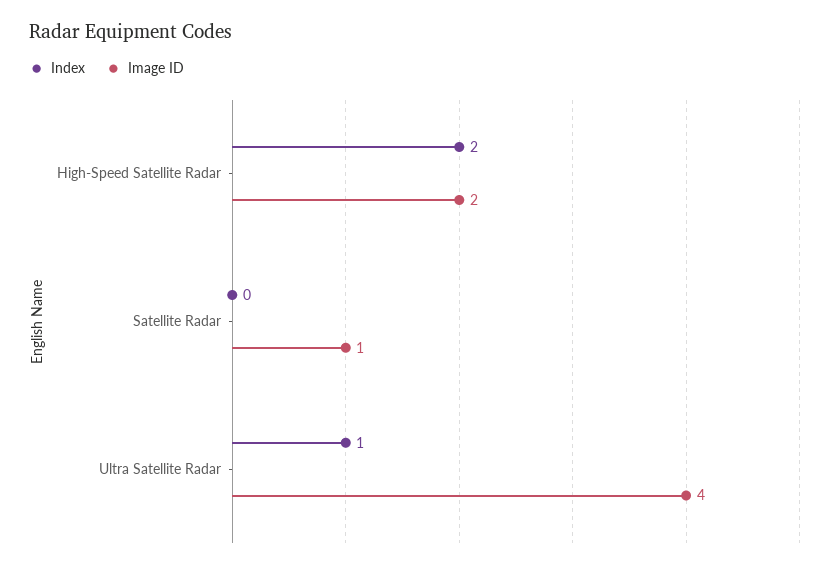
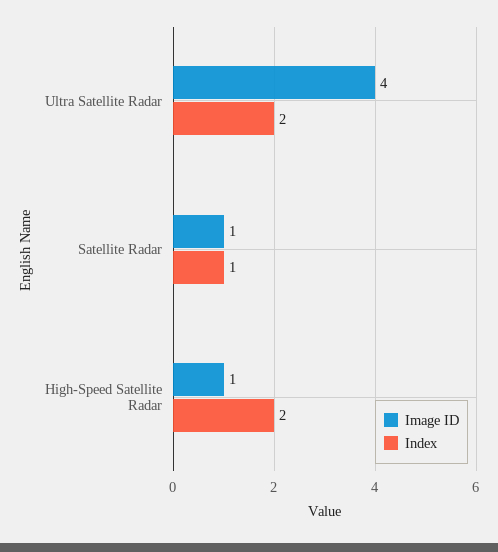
Image ID, High-Speed Satellite Radar: 2 -> 1
Index, Satellite Radar: 0 -> 1
Index, Ultra Satellite Radar: 1 -> 2

